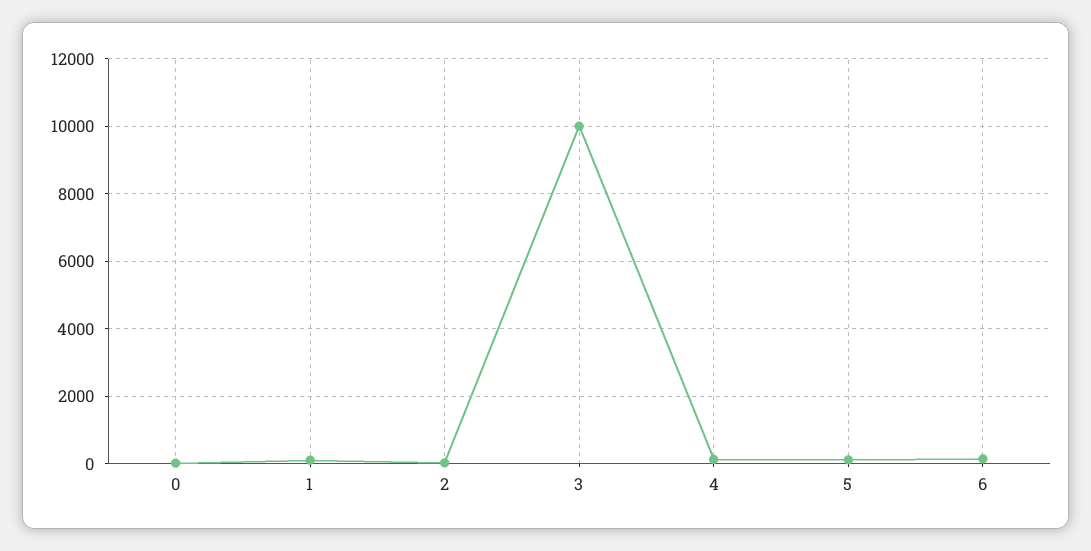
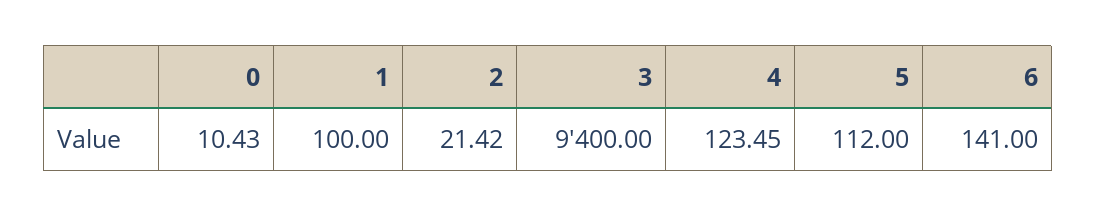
3: 10000 -> 9400

